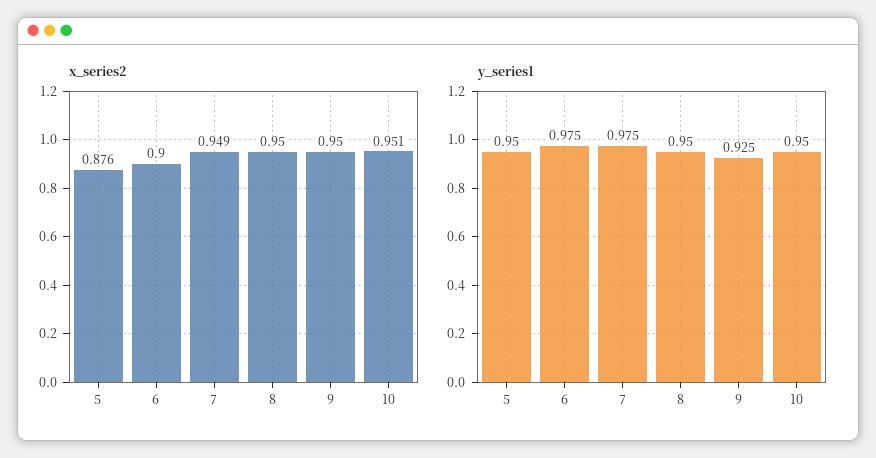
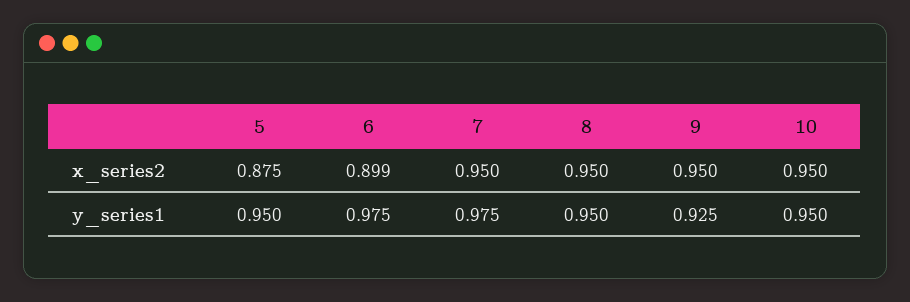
x_series2, 5: 0.876 -> 0.875
x_series2, 6: 0.9 -> 0.899
x_series2, 7: 0.949 -> 0.95
x_series2, 10: 0.951 -> 0.95

